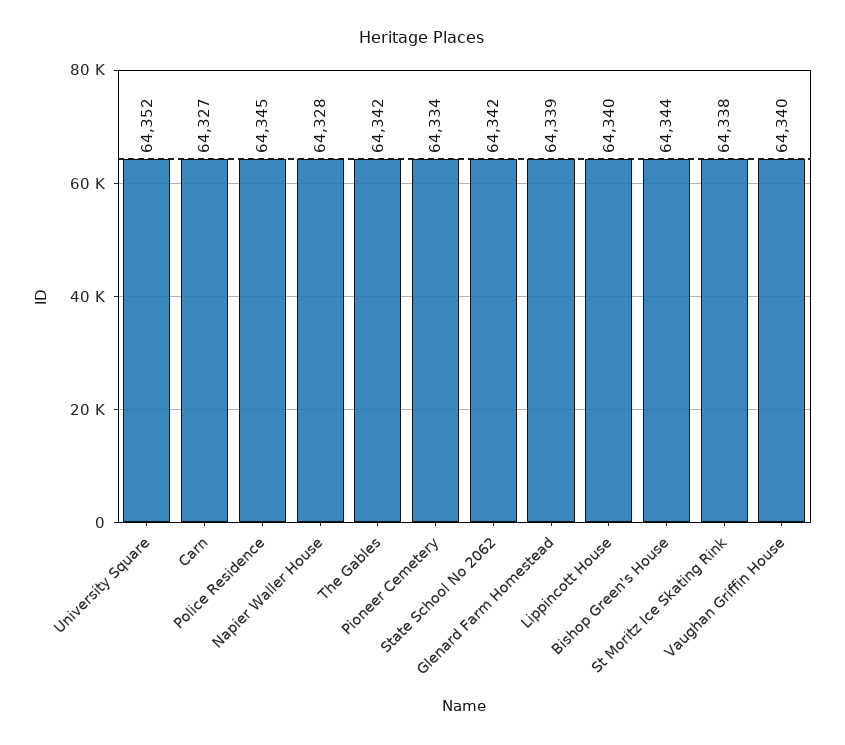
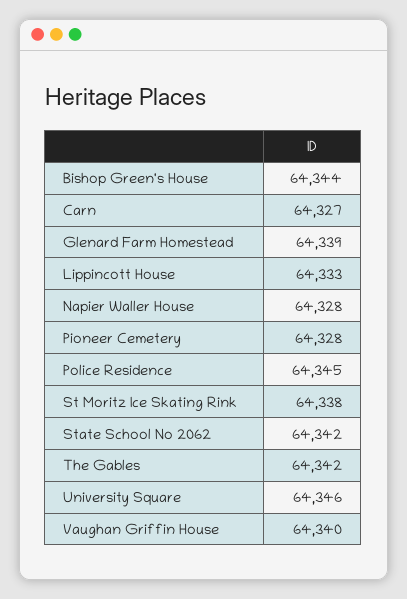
University Square: 64352 -> 64346
Pioneer Cemetery: 64334 -> 64328
Lippincott House: 64340 -> 64333

